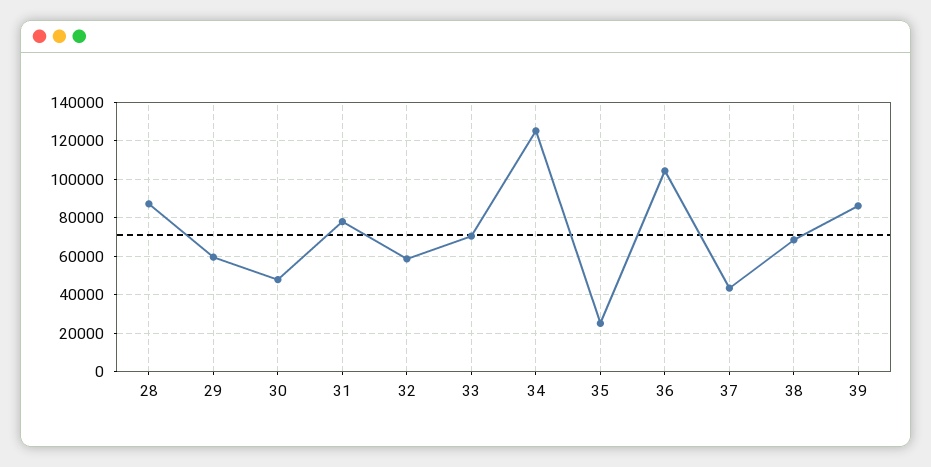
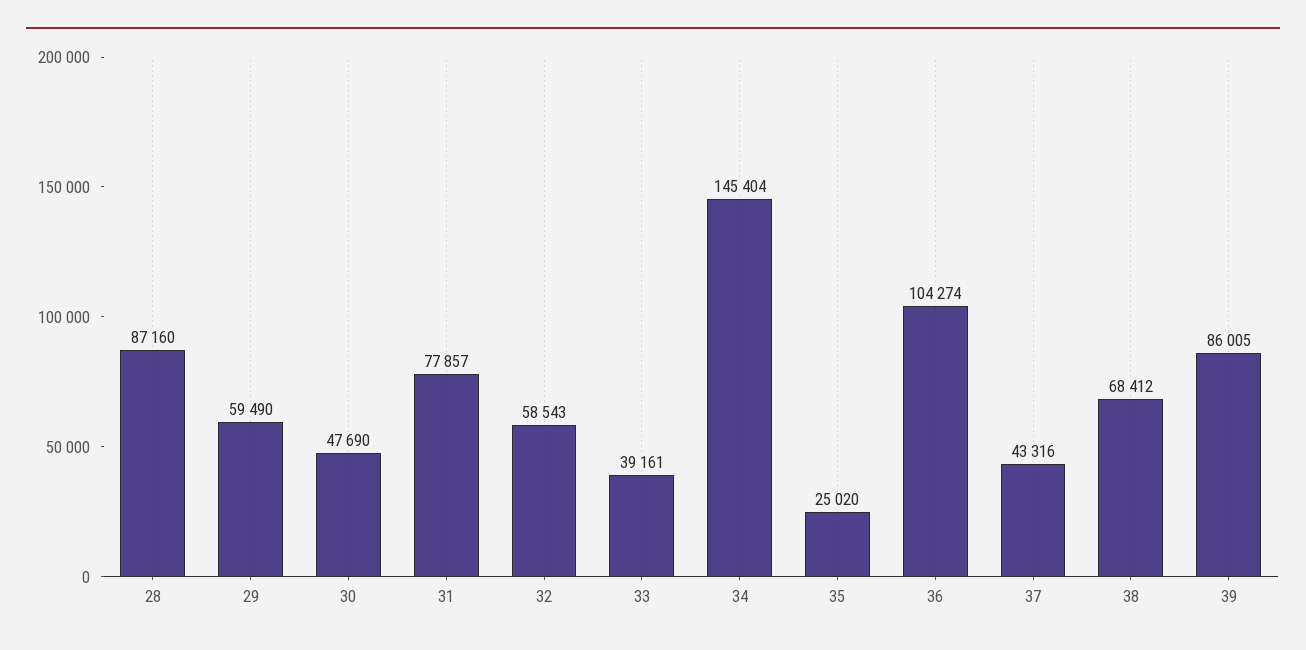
33: 70000 -> 39161
34: 125000 -> 145404

